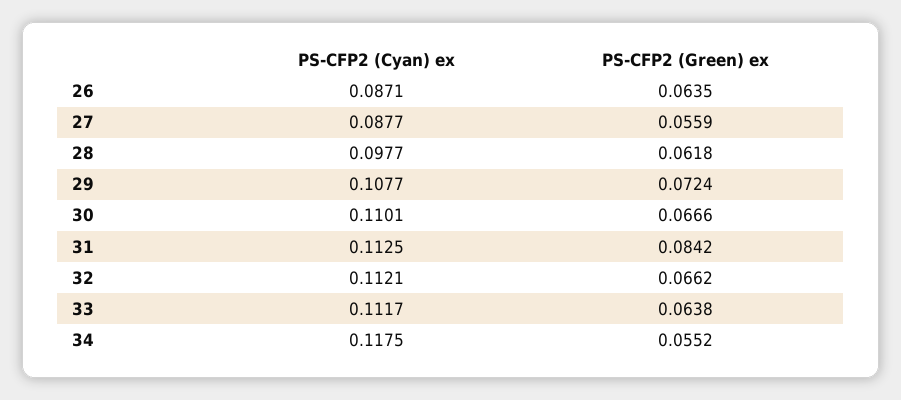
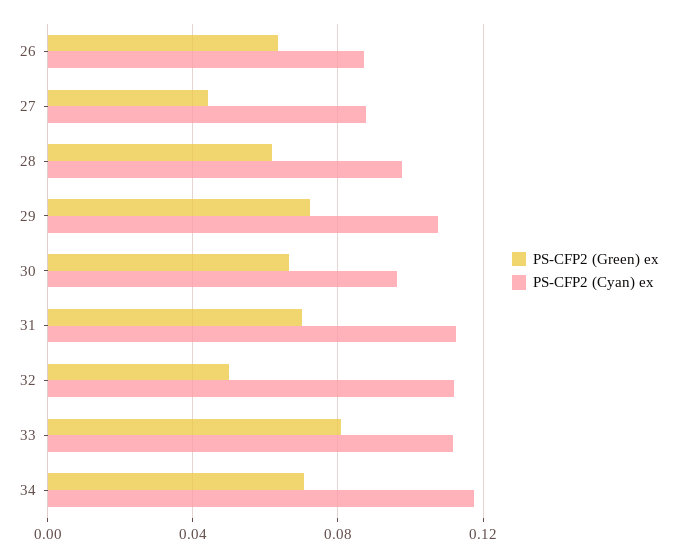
PS-CFP2 (Green) ex, 27: 0.0559 -> 0.045
PS-CFP2 (Cyan) ex, 30: 0.1101 -> 0.095
PS-CFP2 (Green) ex, 31: 0.0842 -> 0.07
PS-CFP2 (Green) ex, 32: 0.0662 -> 0.05
PS-CFP2 (Green) ex, 33: 0.0638 -> 0.08
PS-CFP2 (Green) ex, 34: 0.0552 -> 0.07

